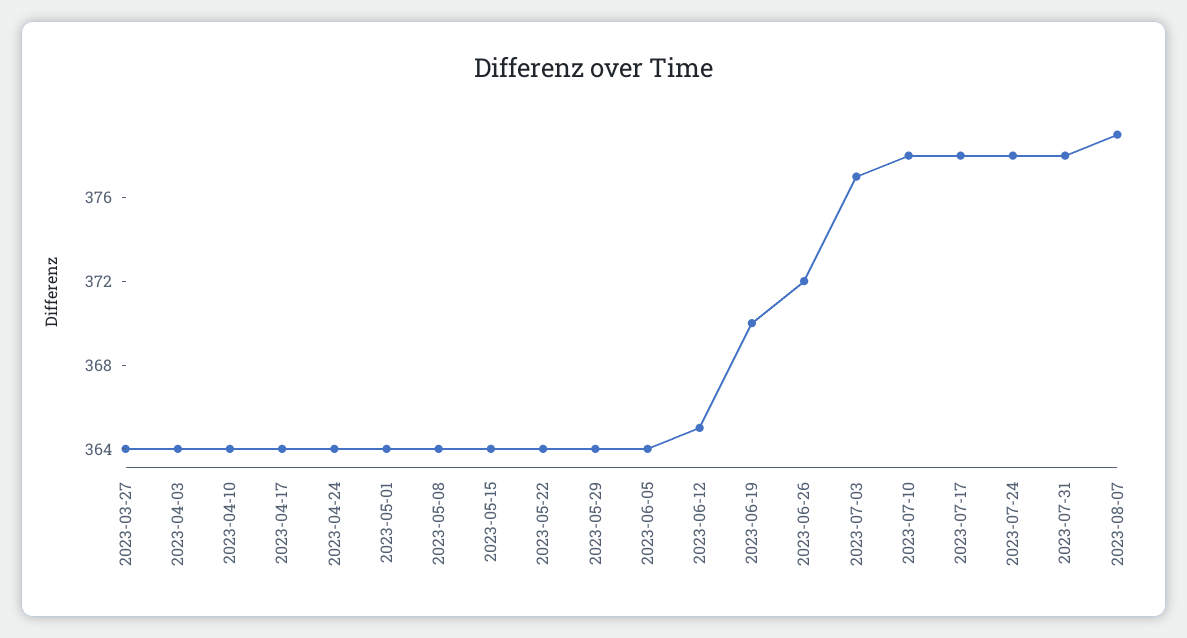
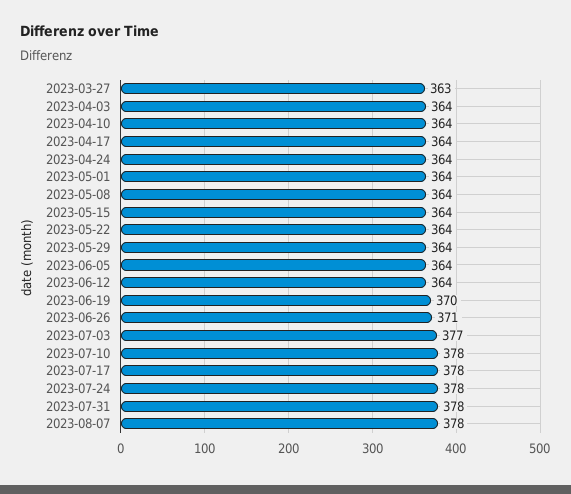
2023-03-27: 364 -> 363
2023-06-12: 365 -> 364
2023-06-26: 372 -> 371
2023-08-07: 379 -> 378

